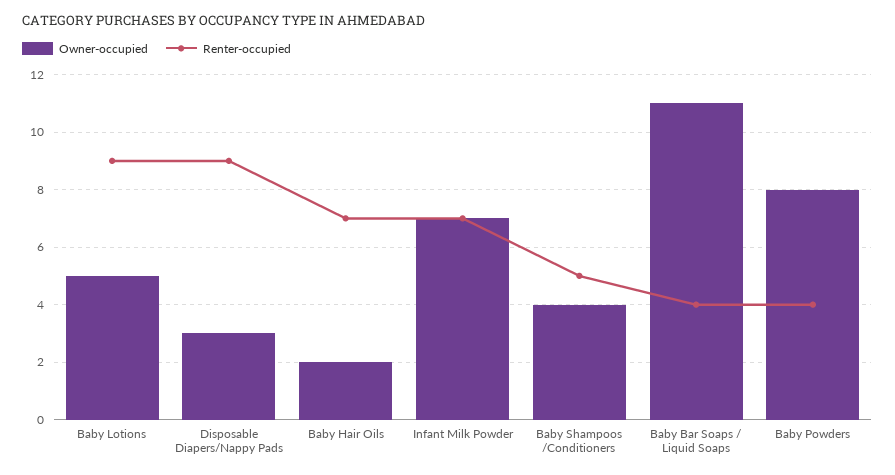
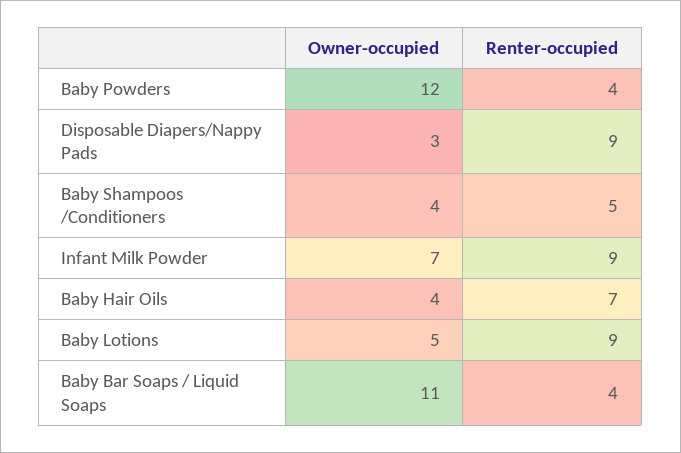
Owner-occupied, Baby Hair Oils: 2 -> 4
Renter-occupied, Infant Milk Powder: 7 -> 9
Owner-occupied, Baby Powders: 8 -> 12

